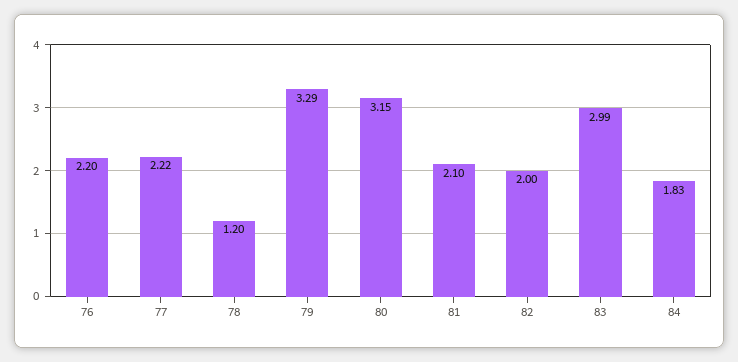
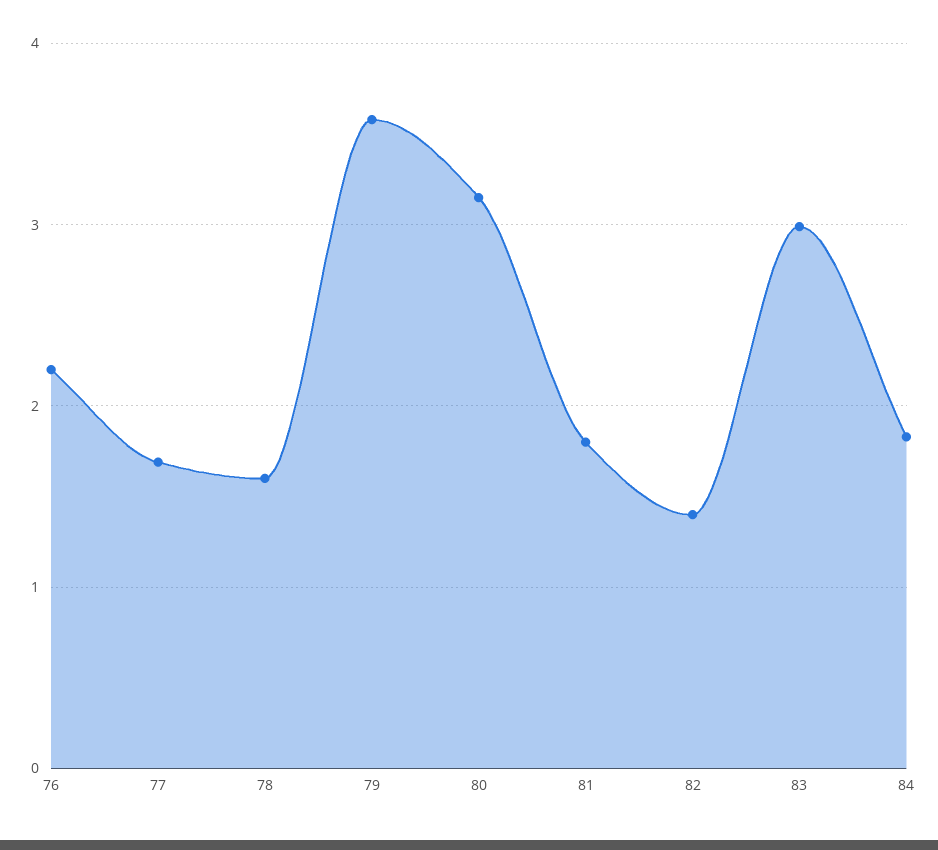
77: 2.22 -> 1.7
78: 1.2 -> 1.6
79: 3.29 -> 3.6
81: 2.1 -> 1.8
82: 2 -> 1.4

